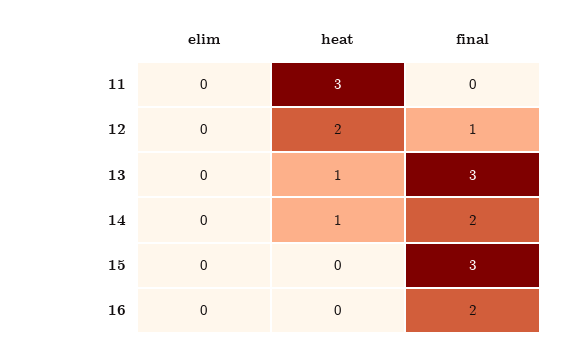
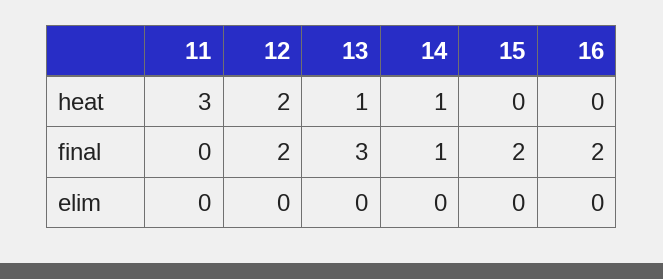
final, 12: 1 -> 2
final, 14: 2 -> 1
final, 15: 3 -> 2

